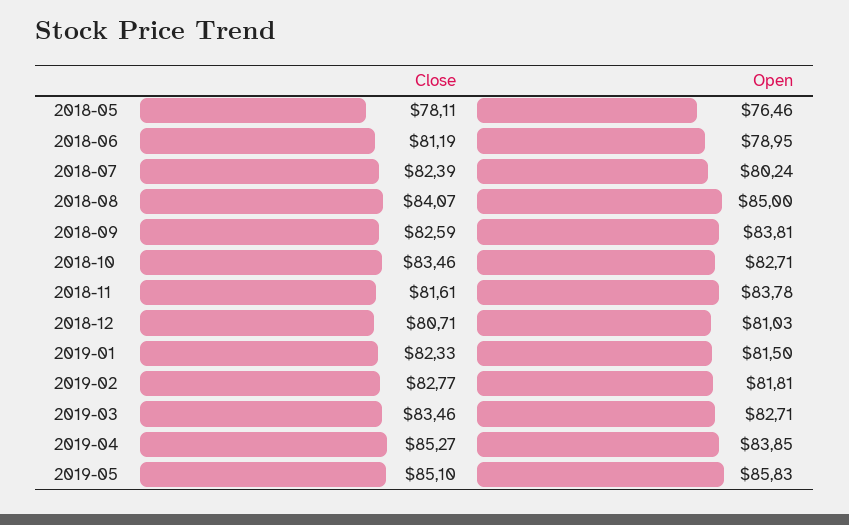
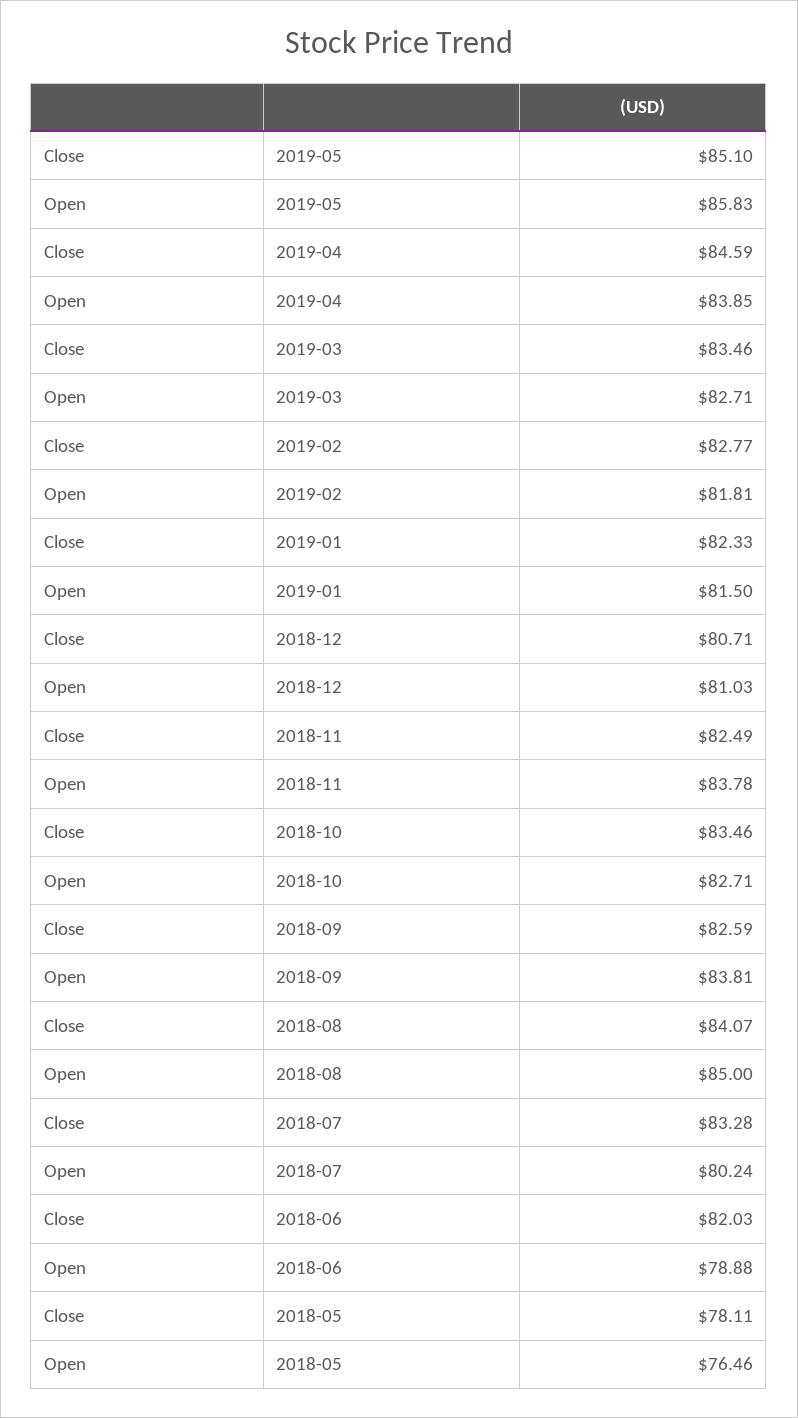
Close, 2018-06: 81.19 -> 82.03
Open, 2018-06: 78.95 -> 78.88
Close, 2018-07: 82.39 -> 83.28
Close, 2018-11: 81.61 -> 82.49
Close, 2019-04: 85.27 -> 84.59

